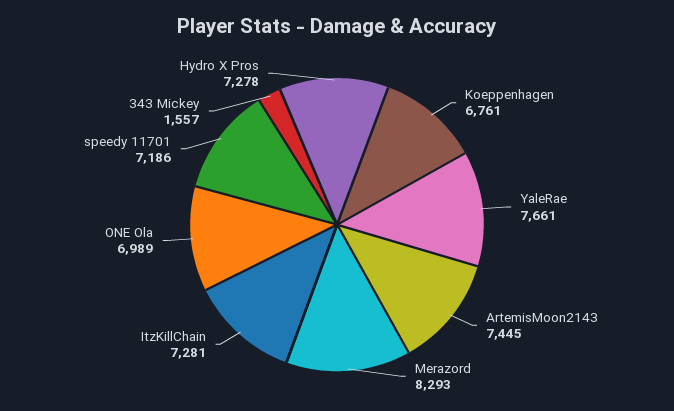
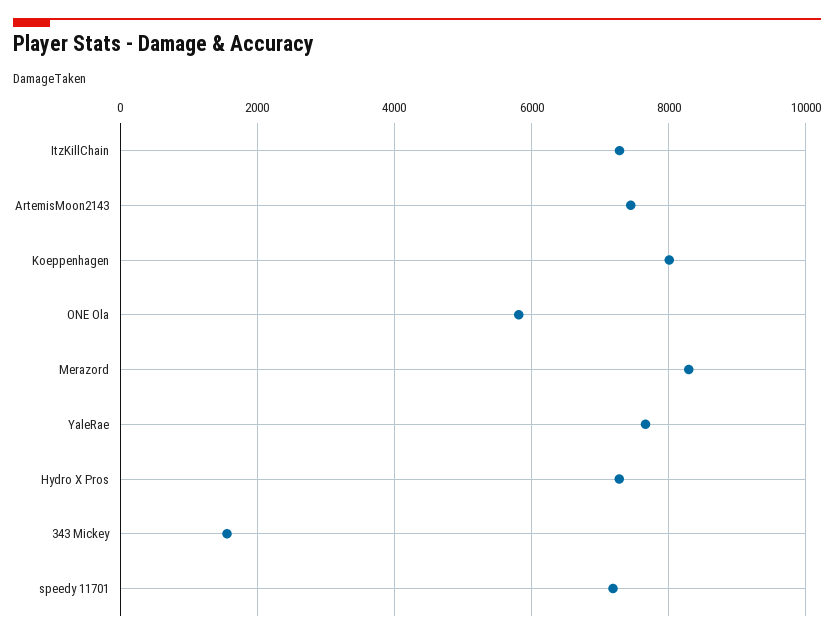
Koeppenhagen: 6761 -> 8000
ONE Ola: 6989 -> 5800

